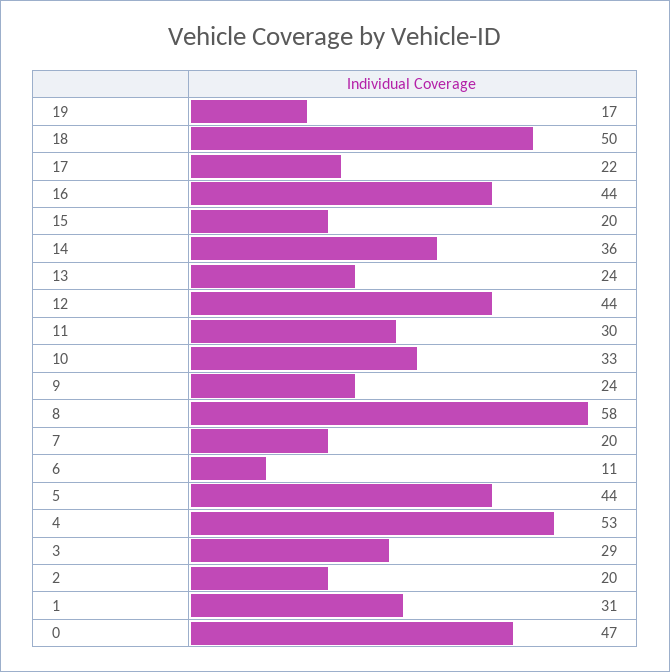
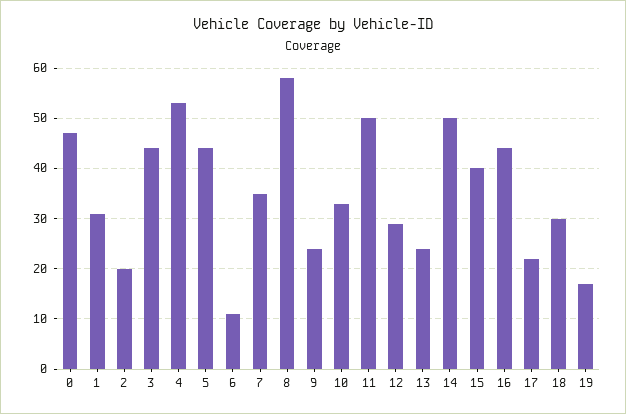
18: 50 -> 30
15: 20 -> 40
14: 36 -> 50
12: 44 -> 30
11: 30 -> 50
7: 20 -> 35
3: 29 -> 45

